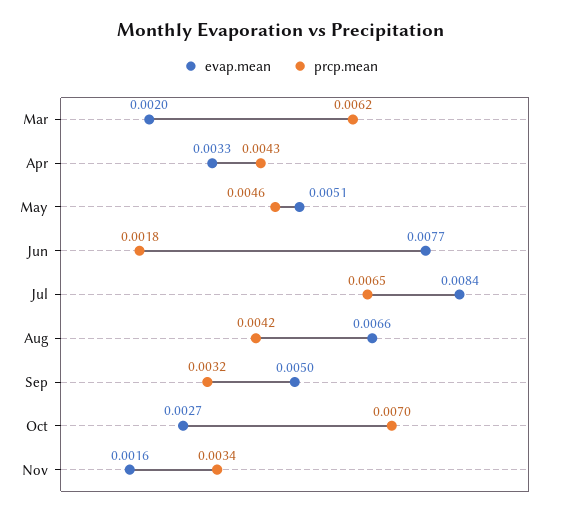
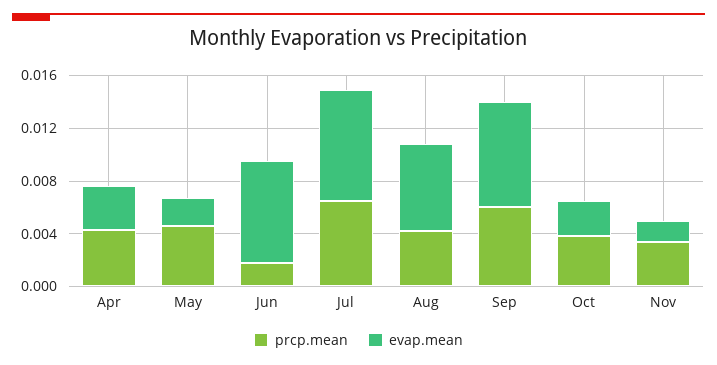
evap.mean, Mar: 0.002 -> none
prcp.mean, Mar: 0.0062 -> none
evap.mean, May: 0.0051 -> 0.002
evap.mean, Sep: 0.005 -> 0.008
prcp.mean, Sep: 0.0032 -> 0.006
prcp.mean, Oct: 0.007 -> 0.004

